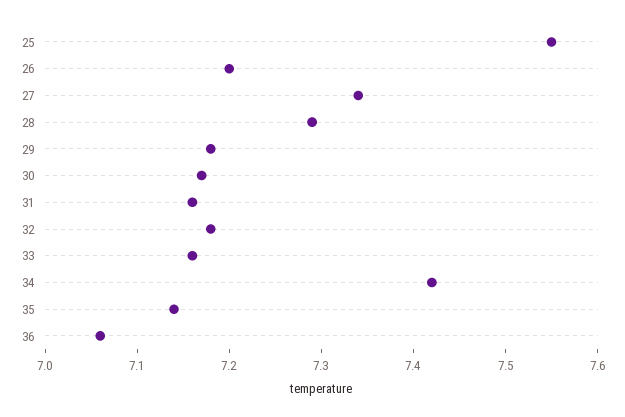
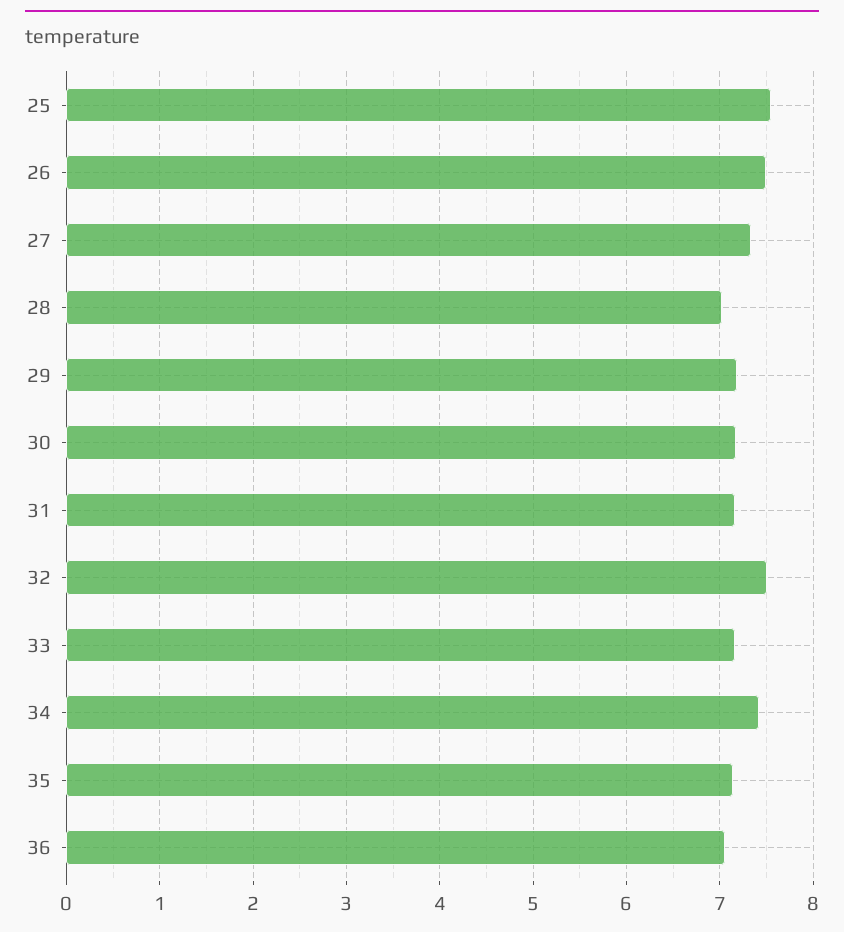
26: 7.2 -> 7.5
28: 7.29 -> 7
32: 7.18 -> 7.5

